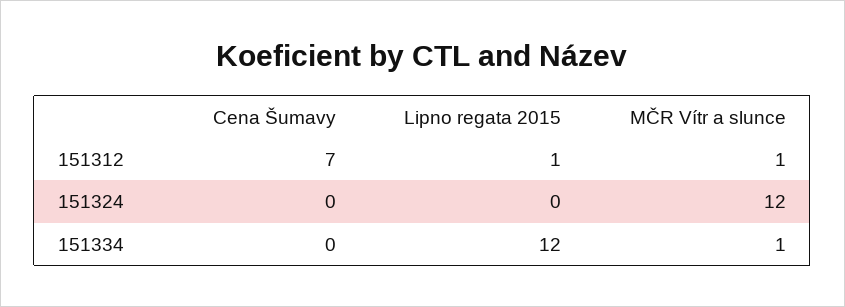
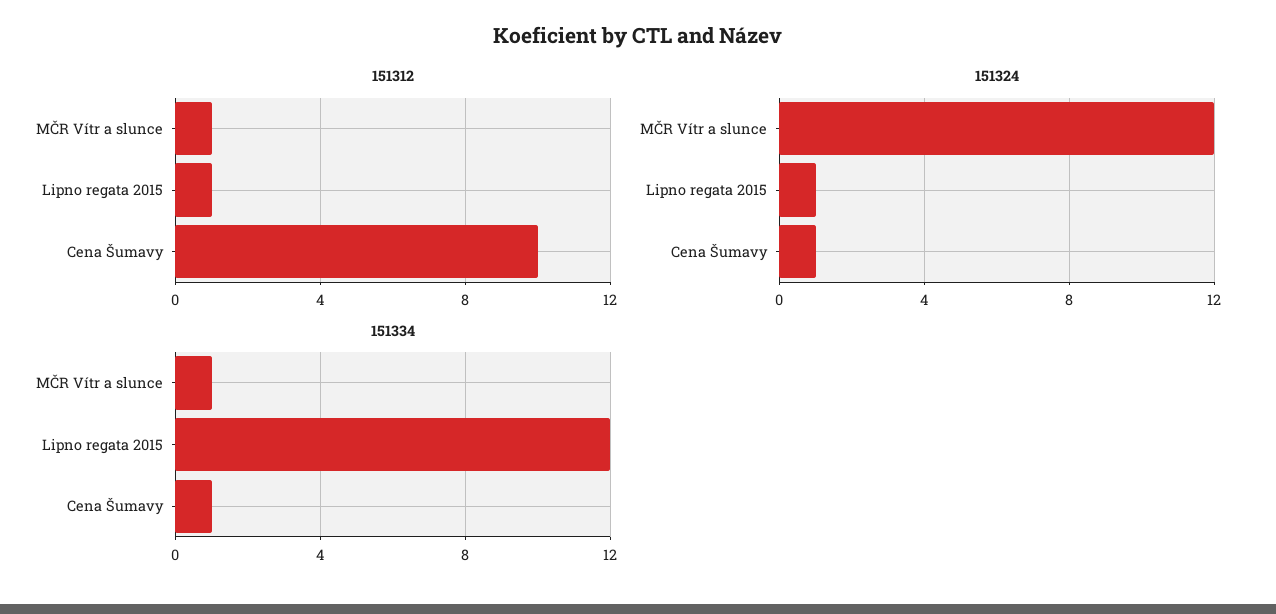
151312, Cena Šumavy: 7 -> 10
151324, Cena Šumavy: 0 -> 1
151324, Lipno regata 2015: 0 -> 1
151334, Cena Šumavy: 0 -> 1

